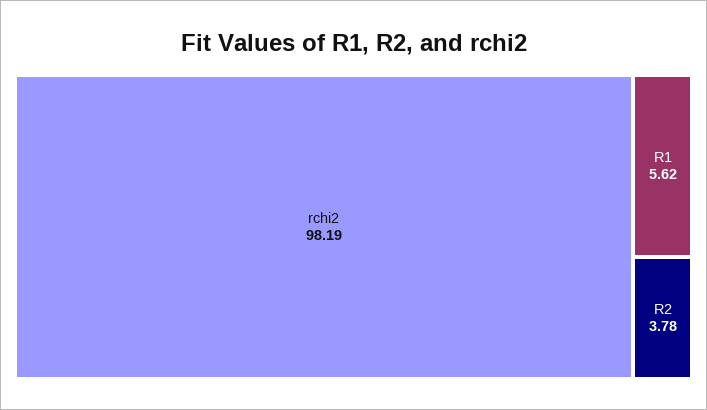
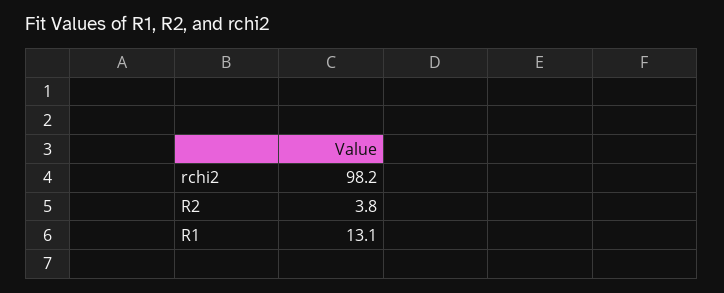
R1: 5.62 -> 13.1

